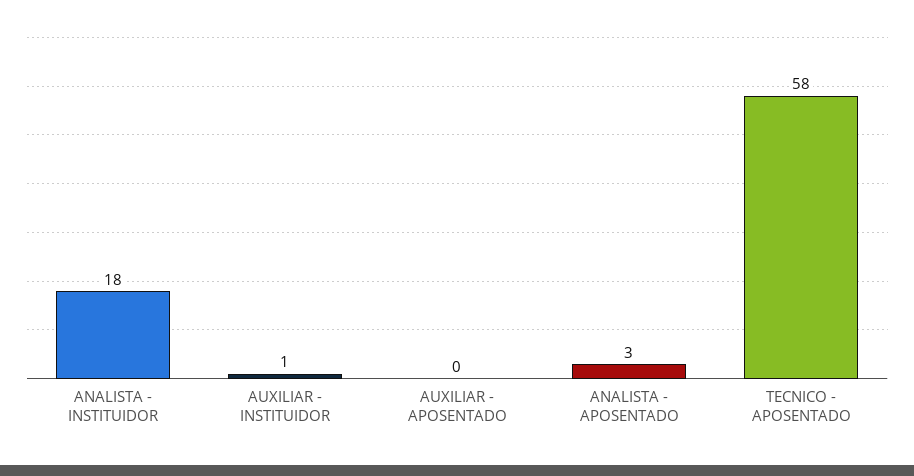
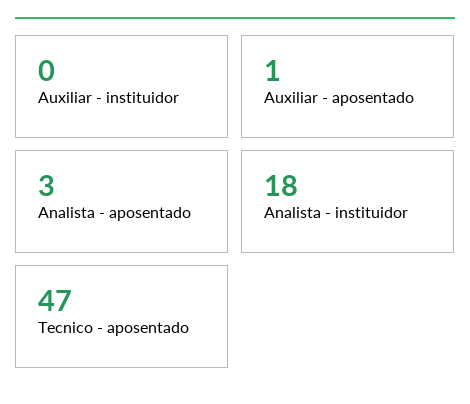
AUXILIAR - INSTITUIDOR: 1 -> 0
AUXILIAR - APOSENTADO: 0 -> 1
TECNICO - APOSENTADO: 58 -> 47

